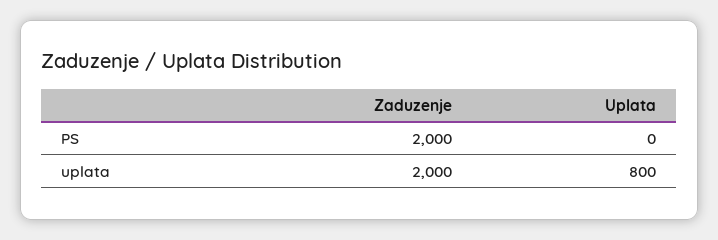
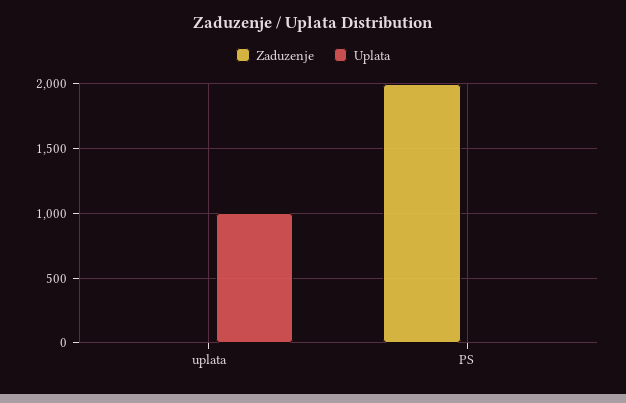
Zaduzenje, uplata: 2000 -> 0
Uplata, uplata: 800 -> 1000

